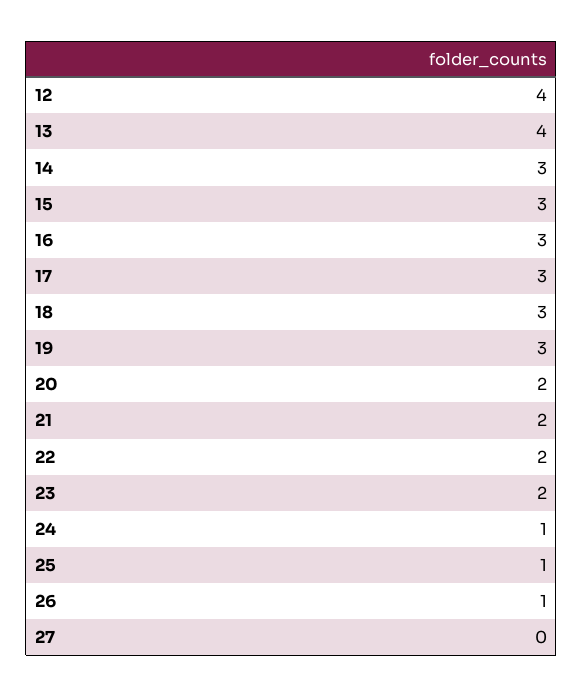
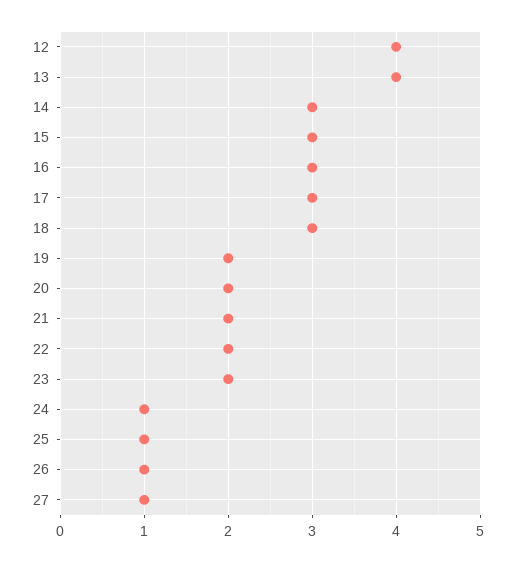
19: 3 -> 2
27: 0 -> 1

